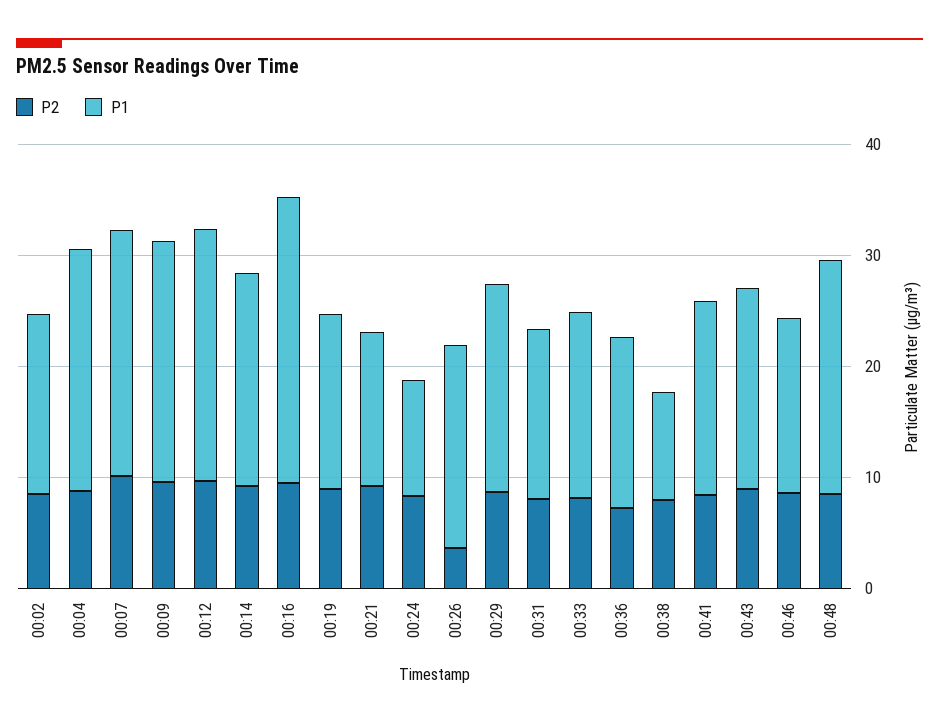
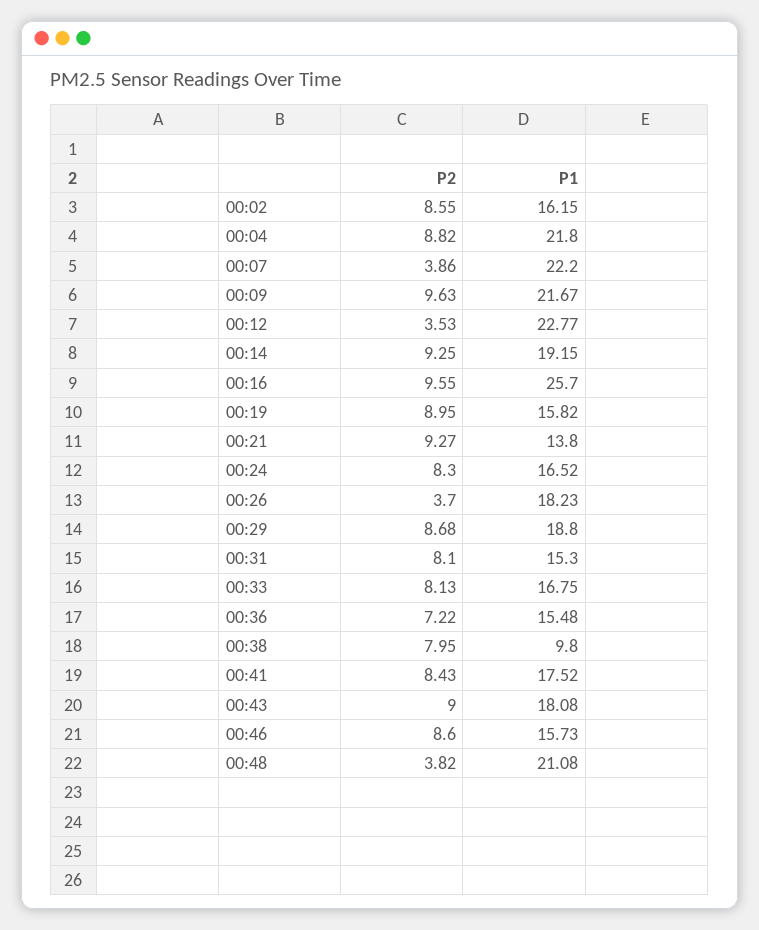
P2, 00:07: 10 -> 3.86
P2, 00:12: 10 -> 3.53
P1, 00:24: 10 -> 16.52
P2, 00:48: 8 -> 3.82

